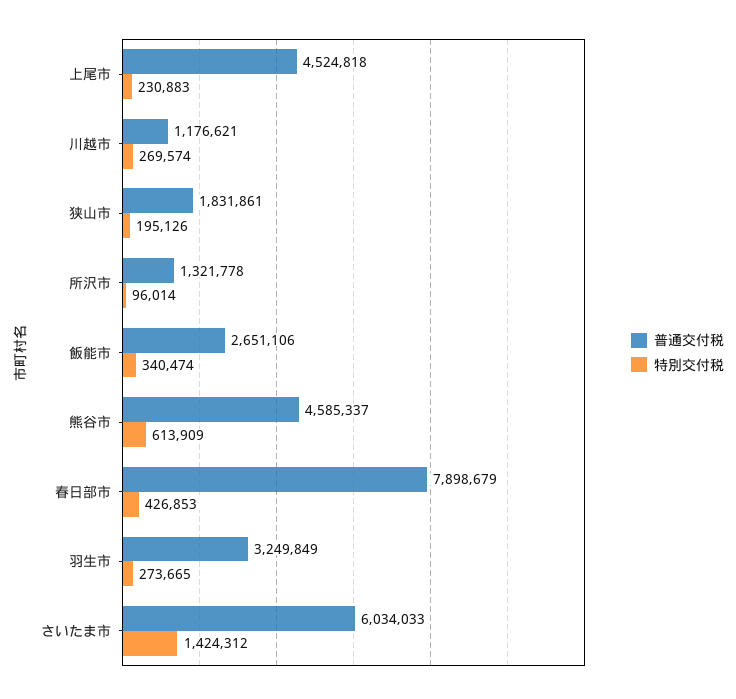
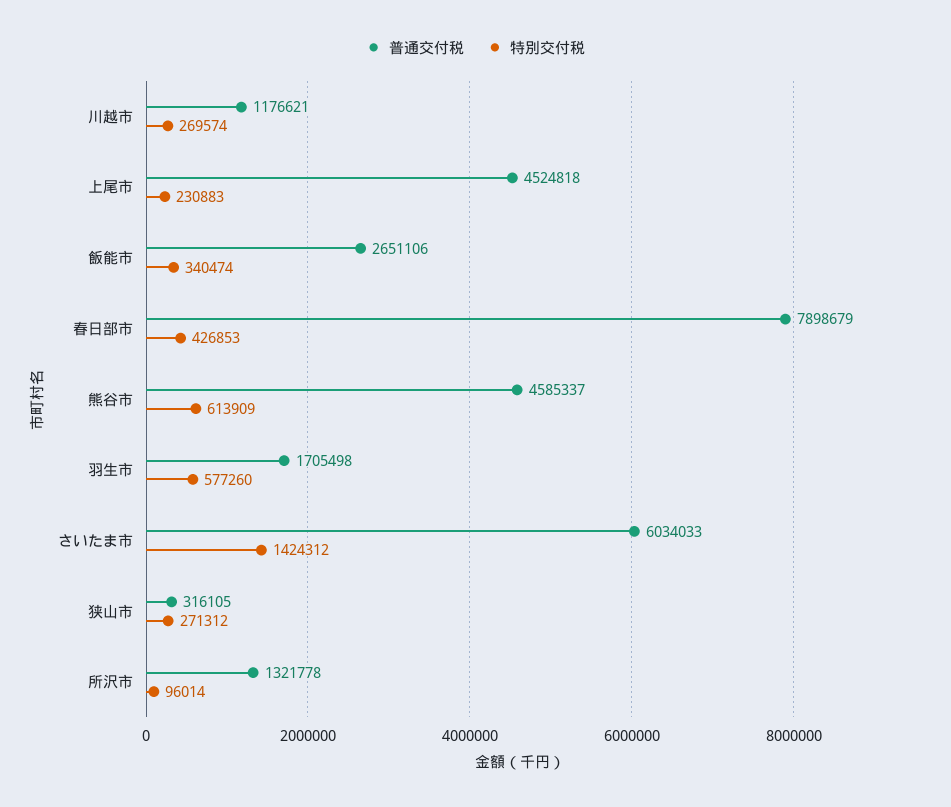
普通交付税, 狭山市: 1831861 -> 316105
特別交付税, 狭山市: 195126 -> 271312
普通交付税, 羽生市: 3249849 -> 1705498
特別交付税, 羽生市: 273665 -> 577260

